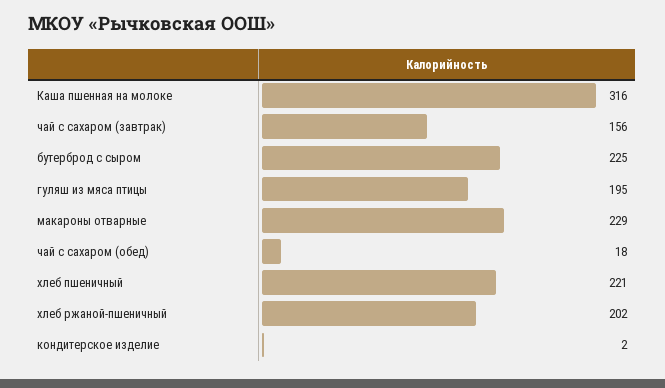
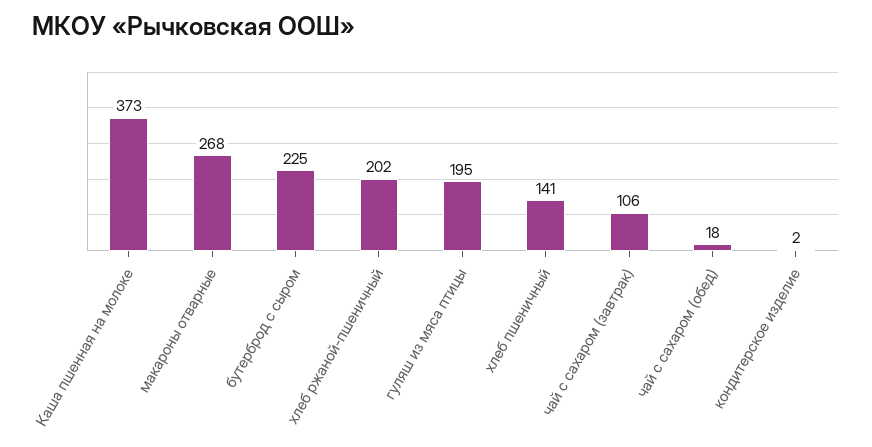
Каша пшенная на молоке: 316 -> 373
чай с сахаром (завтрак): 156 -> 106
макароны отварные: 229 -> 268
хлеб пшеничный: 221 -> 141

